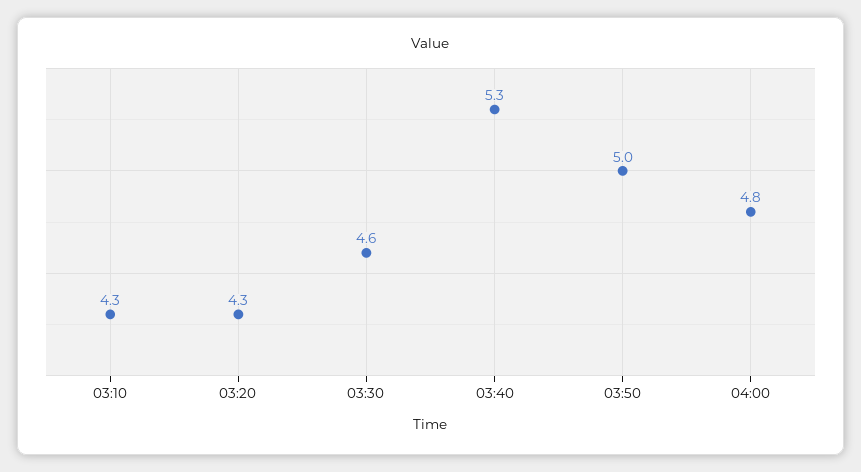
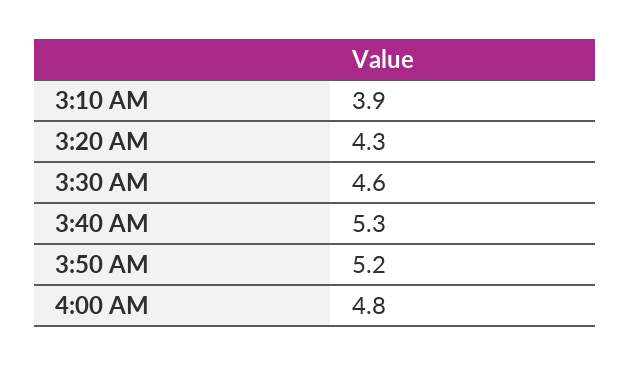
03:10: 4.3 -> 3.9
03:50: 5 -> 5.2

